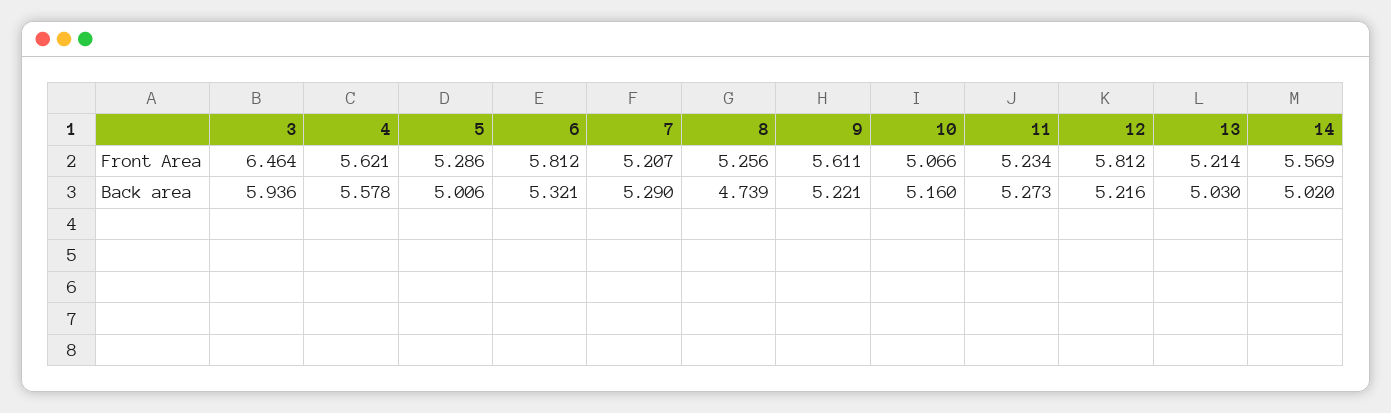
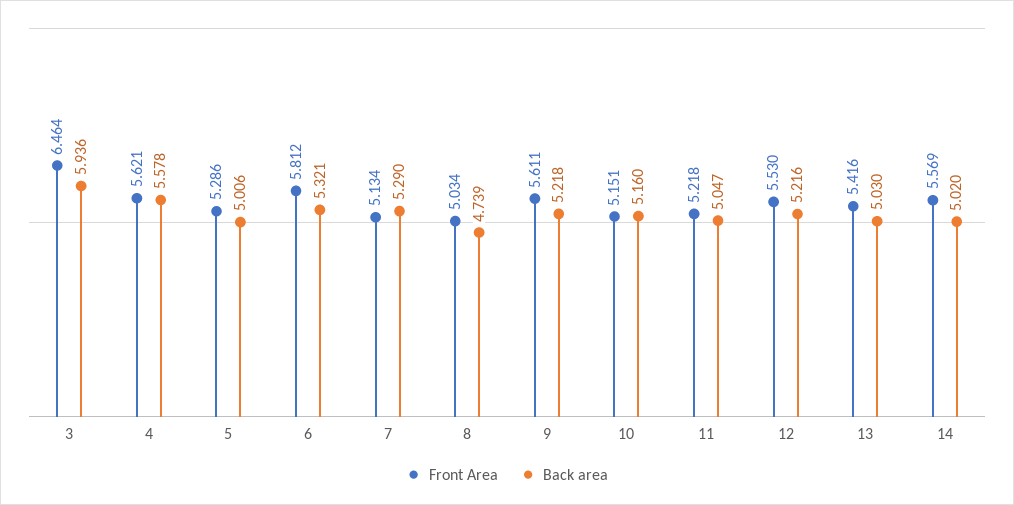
Front Area, 7: 5.207 -> 5.134
Front Area, 8: 5.256 -> 5.034
Front Area, 10: 5.066 -> 5.151
Front Area, 11: 5.234 -> 5.218
Front Area, 12: 5.812 -> 5.53
Front Area, 13: 5.214 -> 5.416
Back area, 9: 5.221 -> 5.218
Back area, 11: 5.273 -> 5.047

